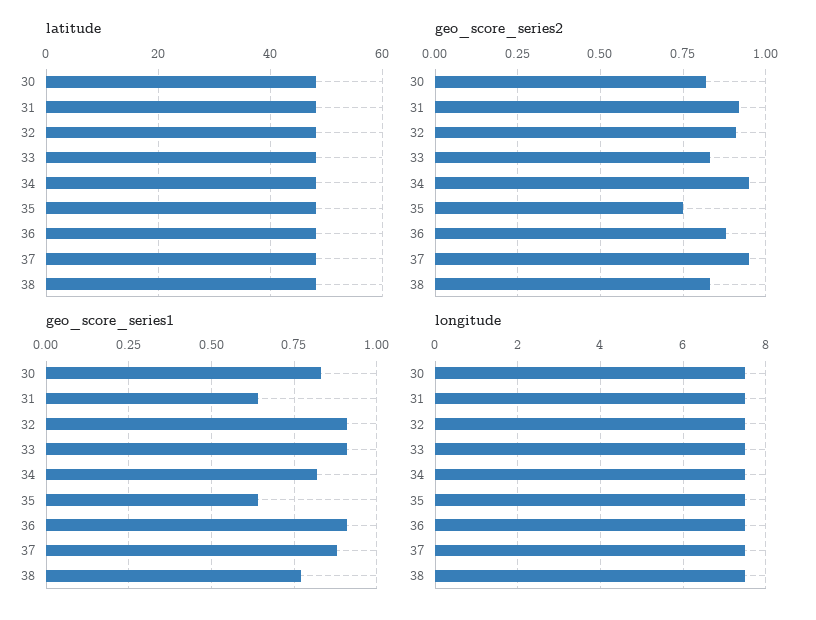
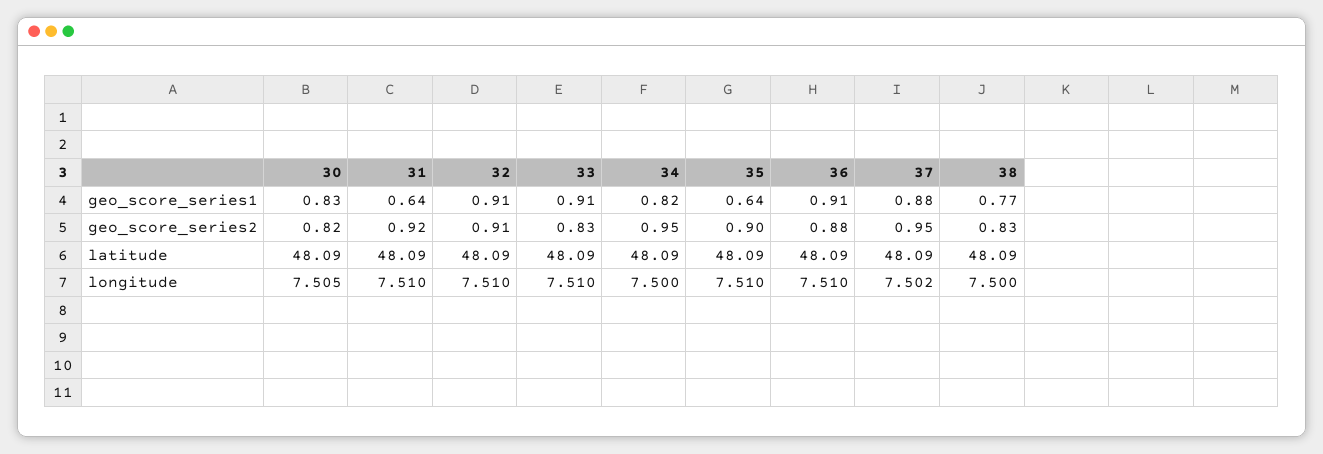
geo_score_series2, 35: 0.75 -> 0.9

